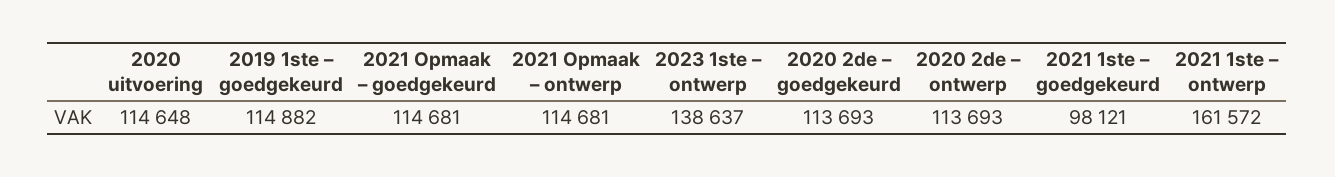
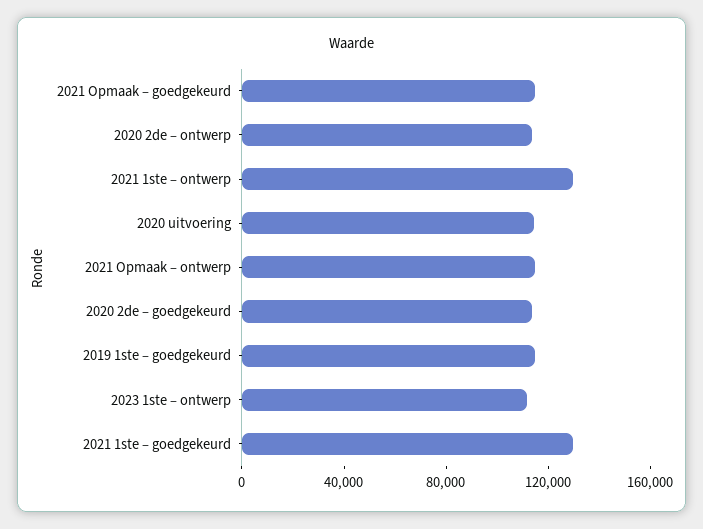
2023 1ste – ontwerp: 138637 -> 110000
2021 1ste – goedgekeurd: 98121 -> 130000
2021 1ste – ontwerp: 161572 -> 130000

